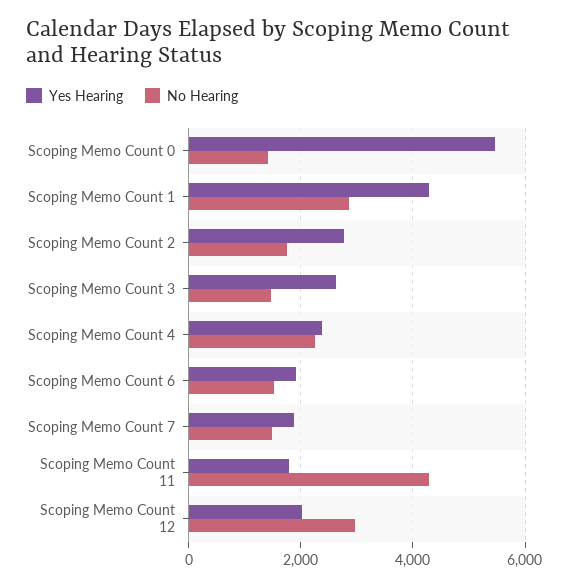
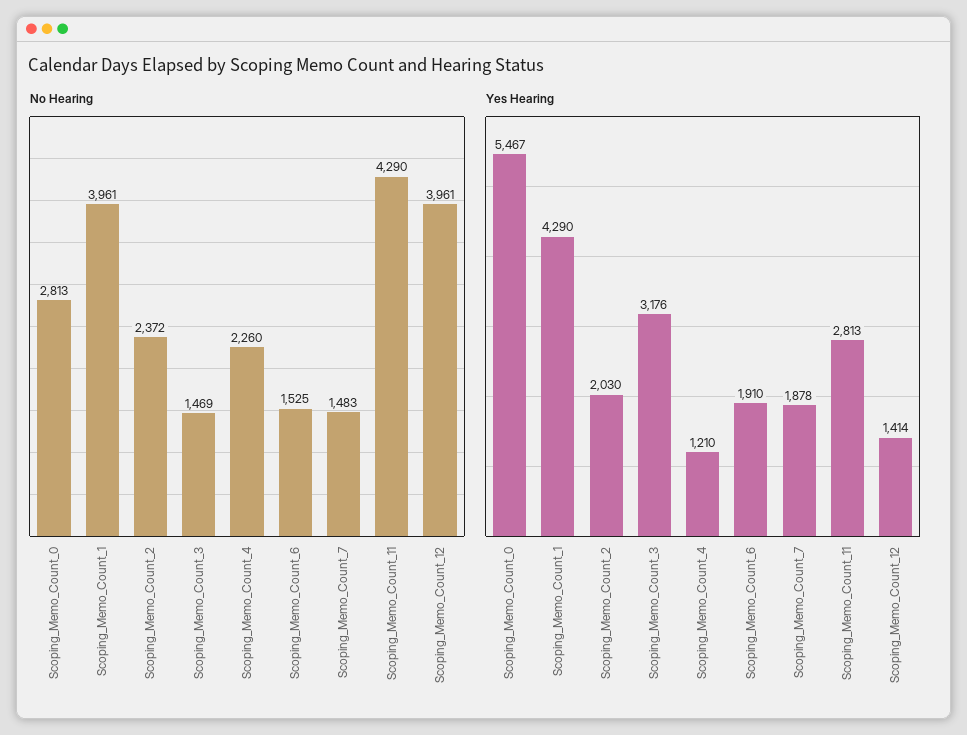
No Hearing, Scoping Memo Count 0: 1400 -> 2813
No Hearing, Scoping Memo Count 1: 2800 -> 3961
Yes Hearing, Scoping Memo Count 2: 2800 -> 2030
No Hearing, Scoping Memo Count 2: 1800 -> 2372
Yes Hearing, Scoping Memo Count 3: 2600 -> 3176
Yes Hearing, Scoping Memo Count 4: 2400 -> 1210
Yes Hearing, Scoping Memo Count 11: 1800 -> 2813
Yes Hearing, Scoping Memo Count 12: 2000 -> 1414
No Hearing, Scoping Memo Count 12: 3000 -> 3961

